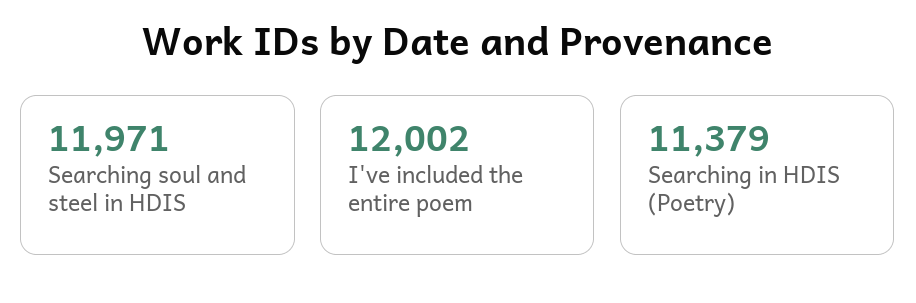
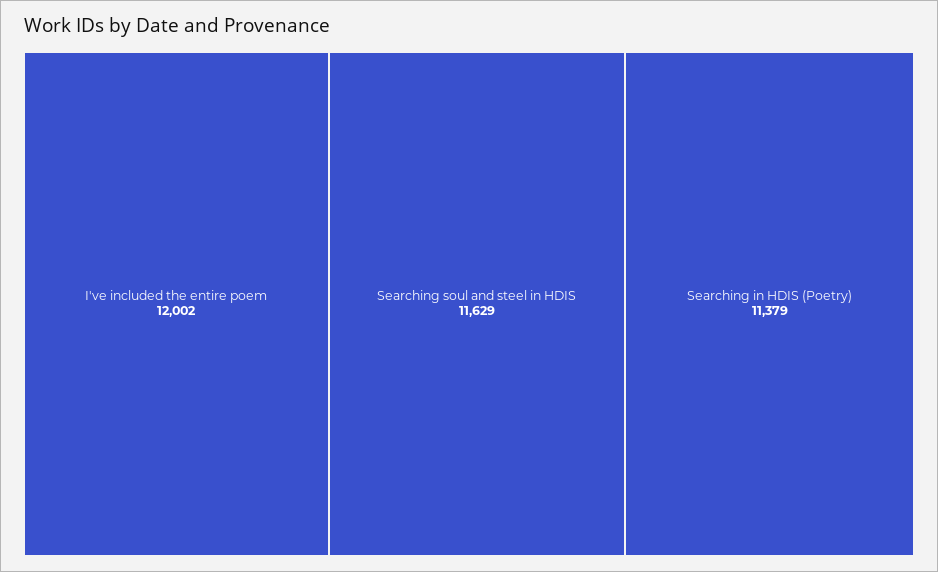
Searching soul and steel in HDIS: 11971 -> 11629

